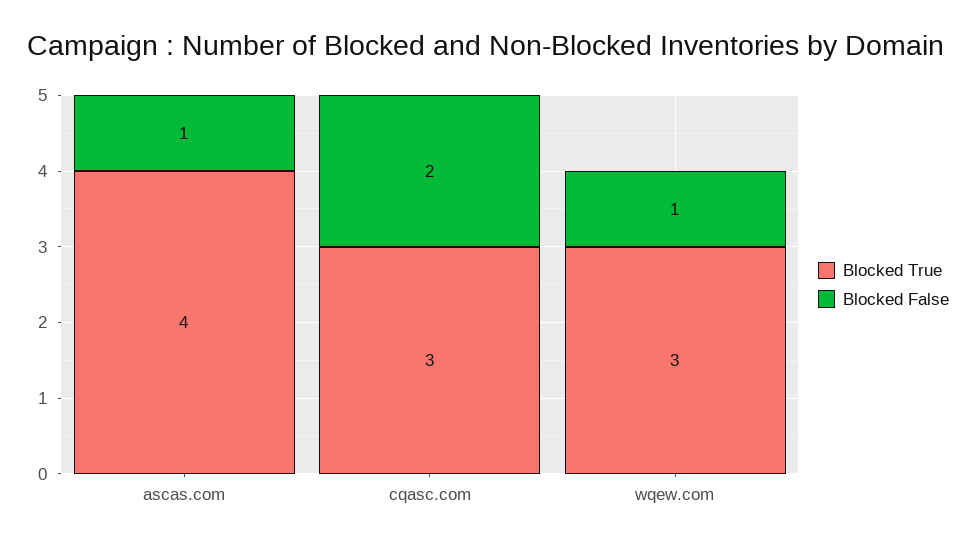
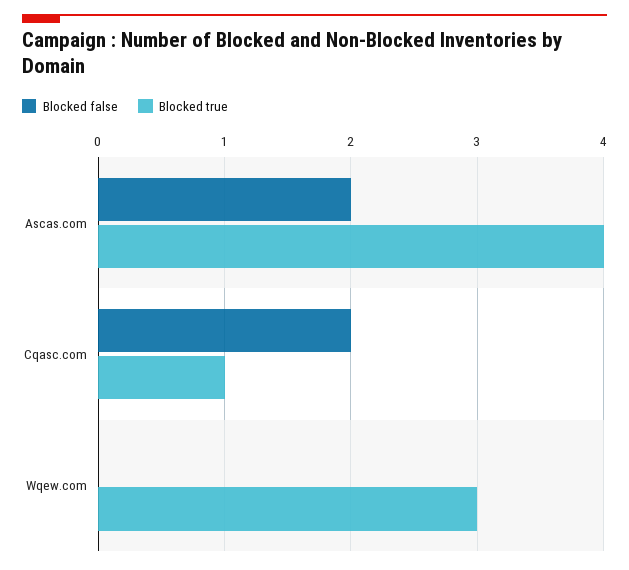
Blocked False, ascas.com: 1 -> 2
Blocked True, cqasc.com: 3 -> 1
Blocked False, wqew.com: 1 -> 0

